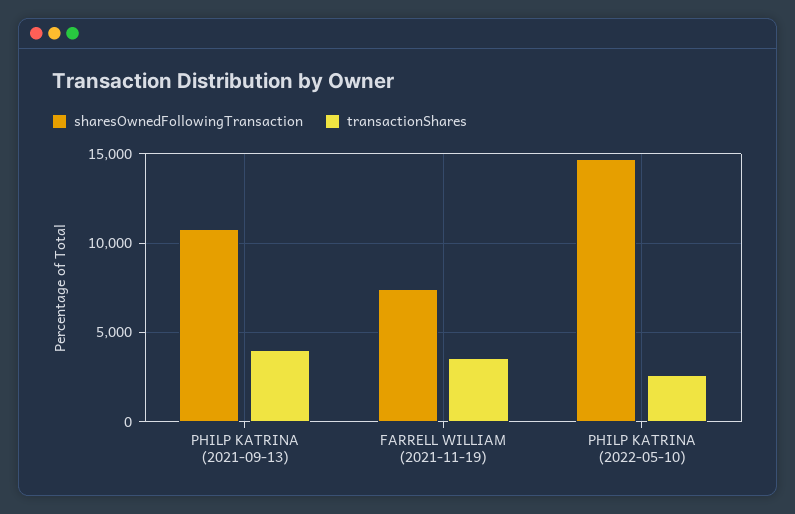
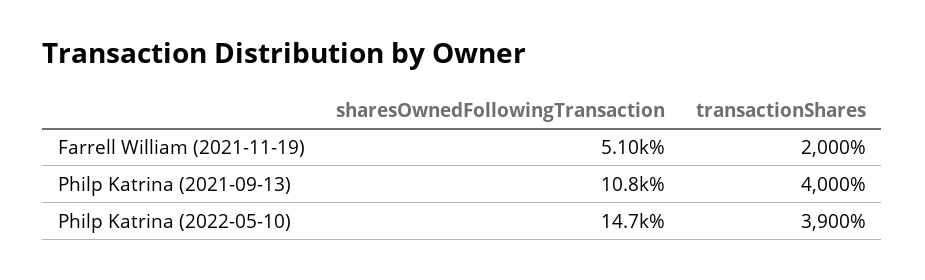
sharesOwnedFollowingTransaction, FARRELL WILLIAM (2021-11-19): 7500 -> 5100
transactionShares, FARRELL WILLIAM (2021-11-19): 3500 -> 2000
transactionShares, PHILP KATRINA (2022-05-10): 2500 -> 3900

